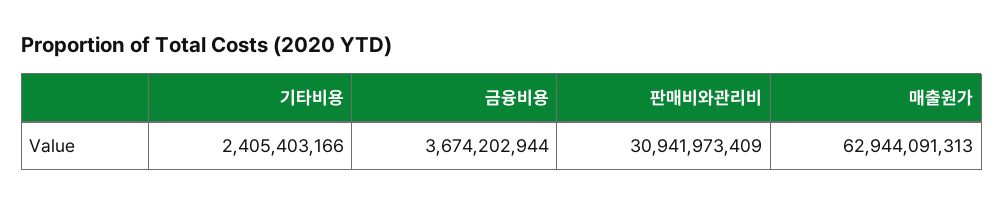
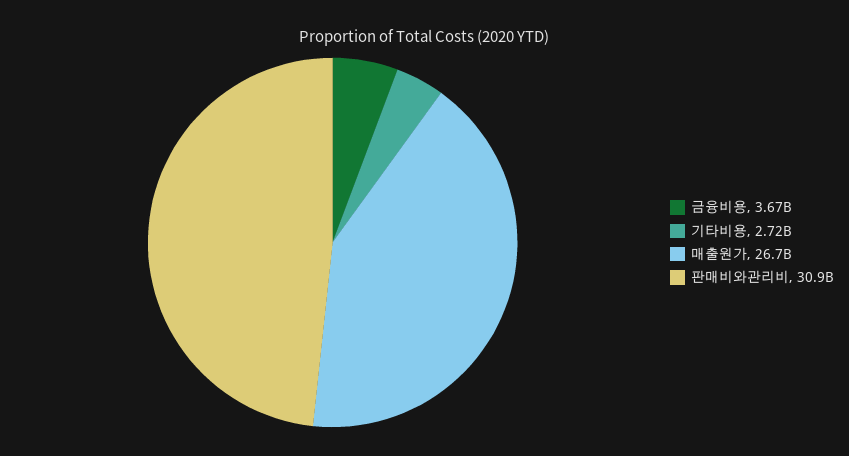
기타비용: 2405403166 -> 2720000000
매출원가: 62944091313 -> 26700000000

